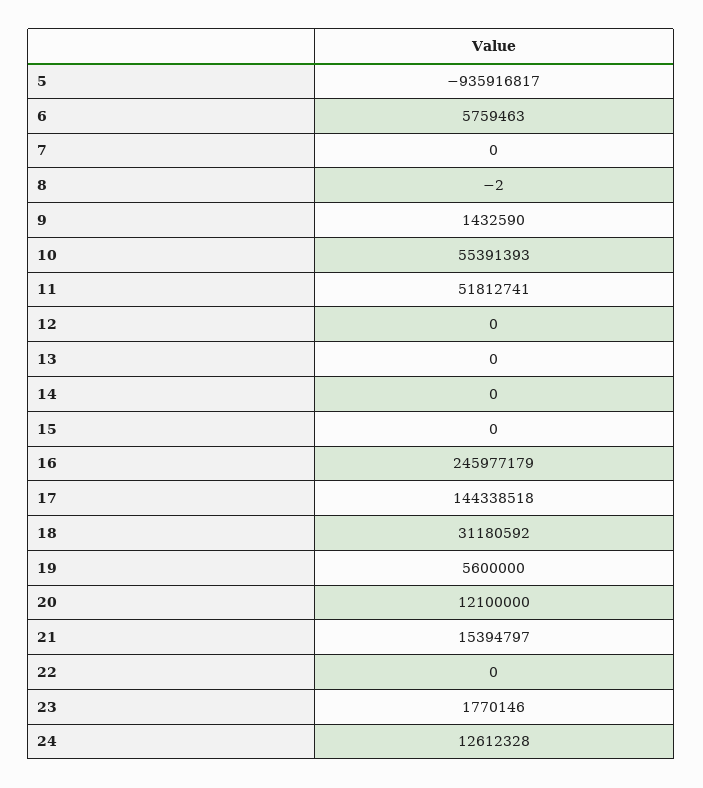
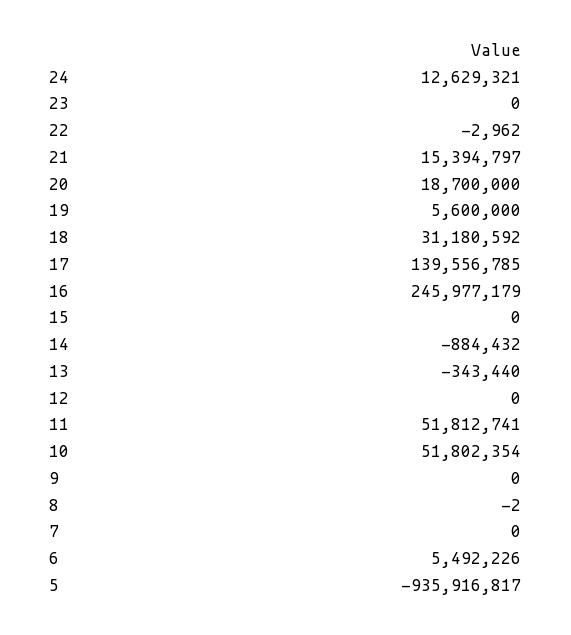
6: 5759463 -> 5492226
9: 1432590 -> 0
10: 55391393 -> 51802354
13: 0 -> -343440
14: 0 -> -884432
17: 144338518 -> 139556785
20: 12100000 -> 18700000
22: 0 -> -2962
23: 1770146 -> 0
24: 12612328 -> 12629321

